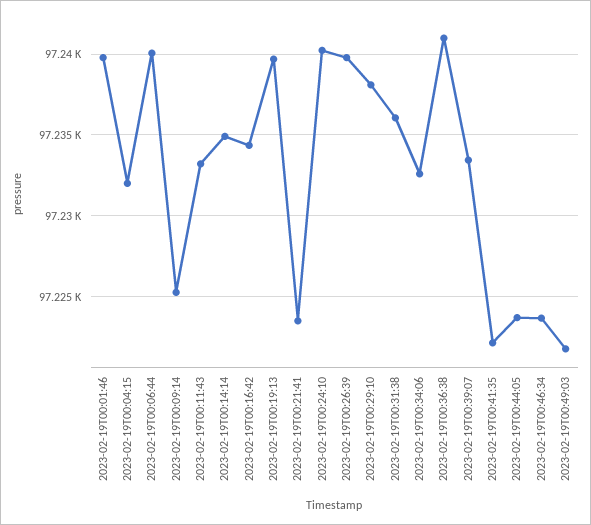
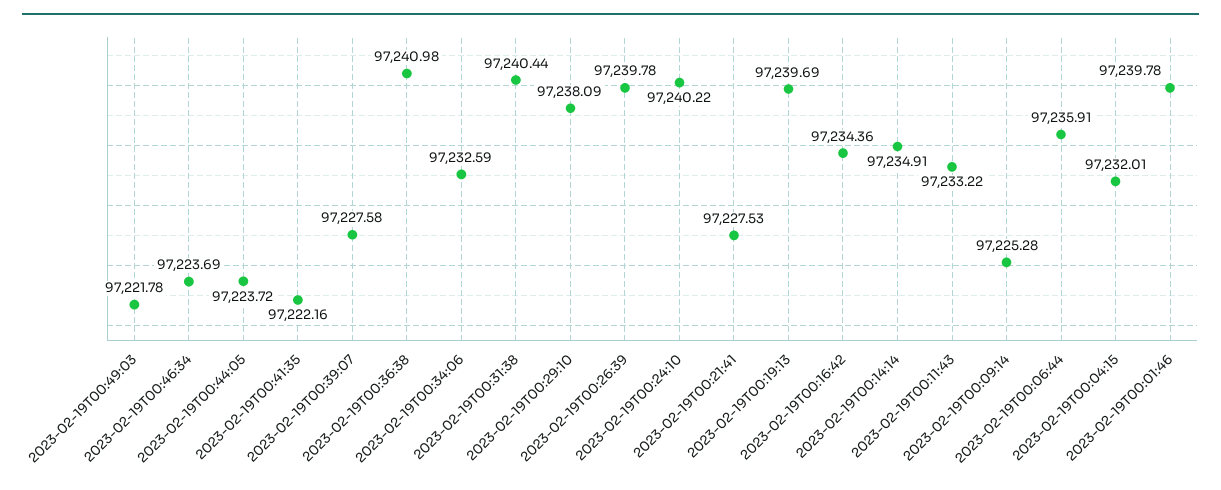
2023-02-19T00:06:44: 97240 -> 97235.91
2023-02-19T00:21:41: 97223.5 -> 97227.53
2023-02-19T00:31:38: 97236 -> 97240.44
2023-02-19T00:39:07: 97233.5 -> 97227.58

